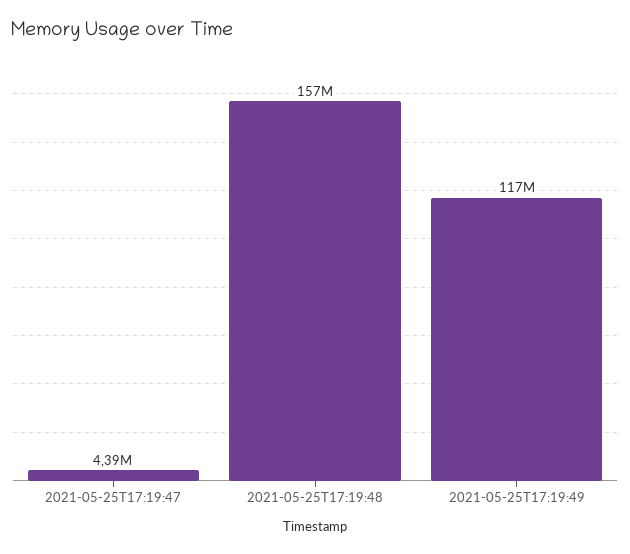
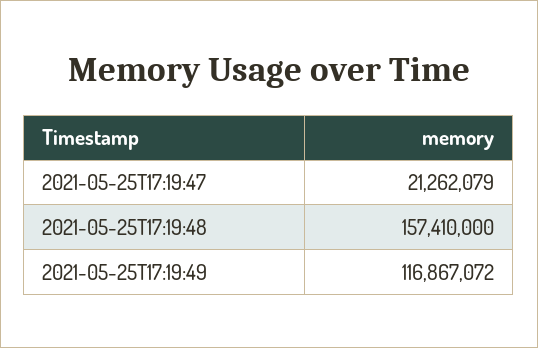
2021-05-25T17:19:47: 4390000 -> 21262079

